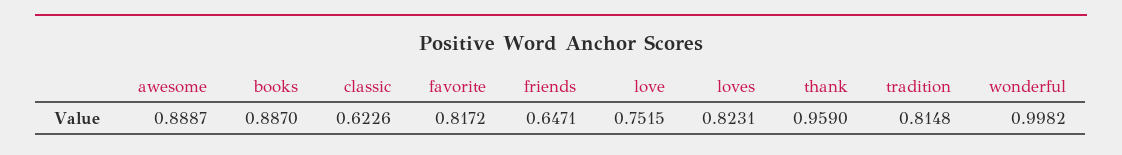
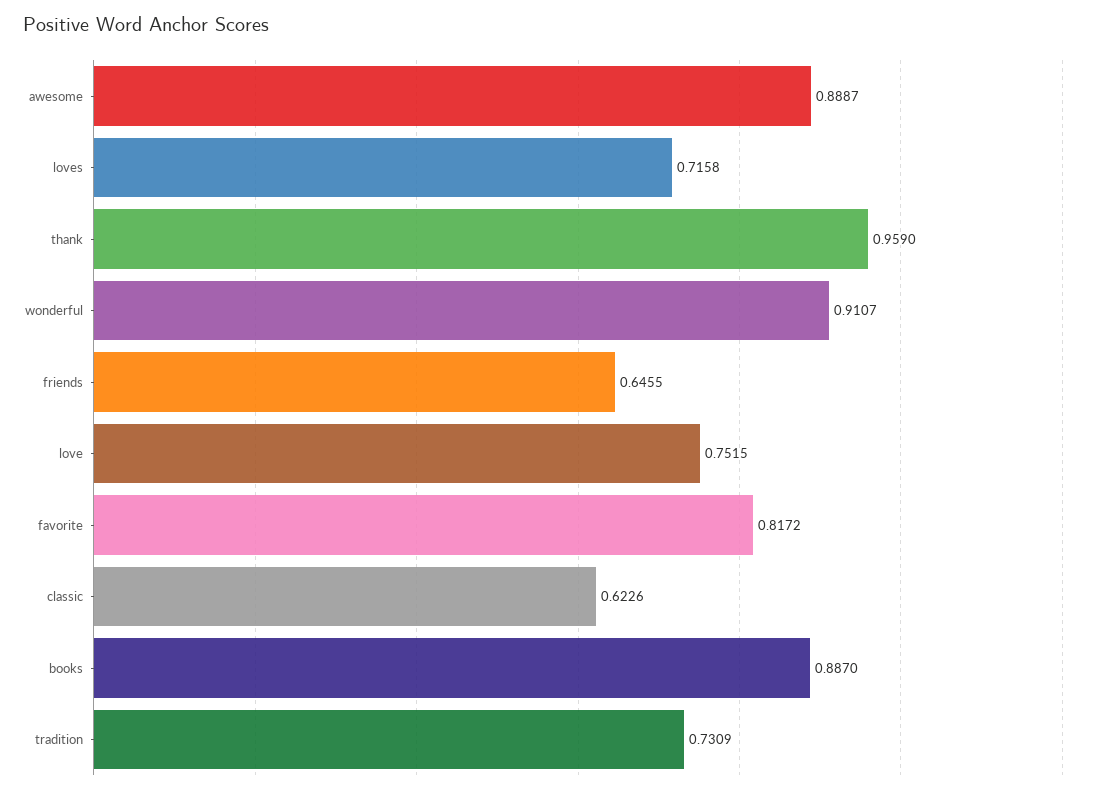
friends: 0.6471 -> 0.6455
loves: 0.8231 -> 0.7158
tradition: 0.8148 -> 0.7309
wonderful: 0.9982 -> 0.9107

